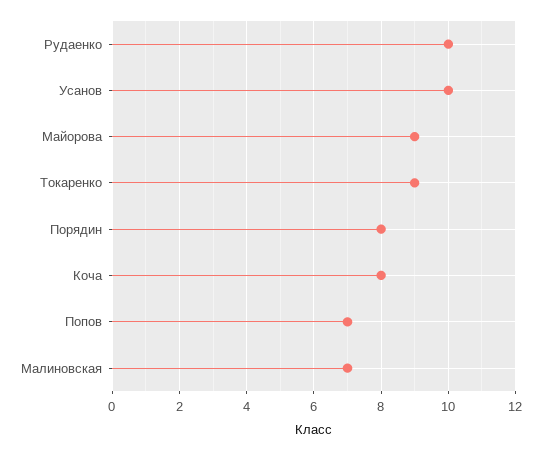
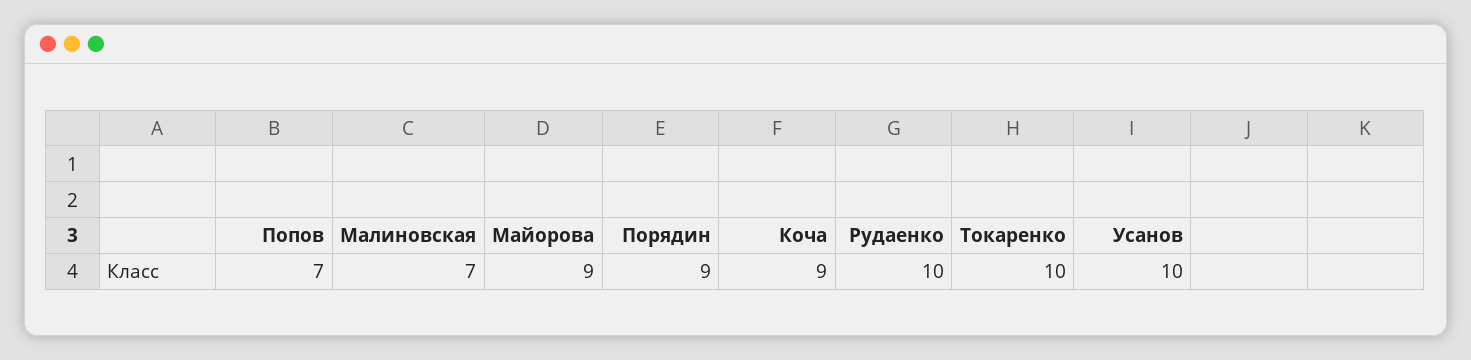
Токаренко: 9 -> 10
Порядин: 8 -> 9
Коча: 8 -> 9

